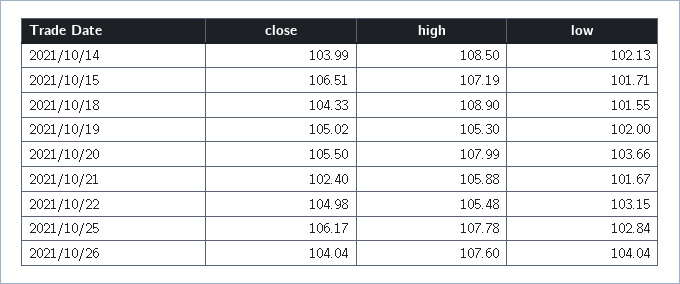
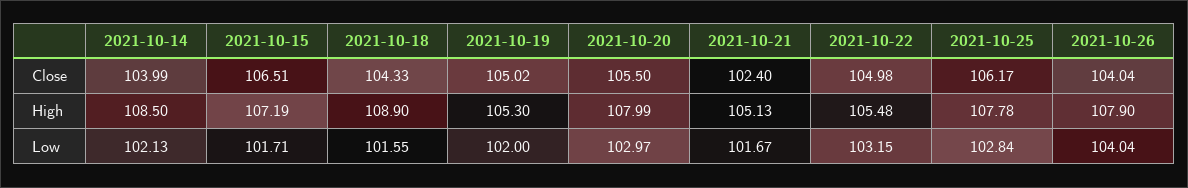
low, 2021/10/20: 103.66 -> 102.97
high, 2021/10/21: 105.88 -> 105.13
high, 2021/10/26: 107.6 -> 107.9

